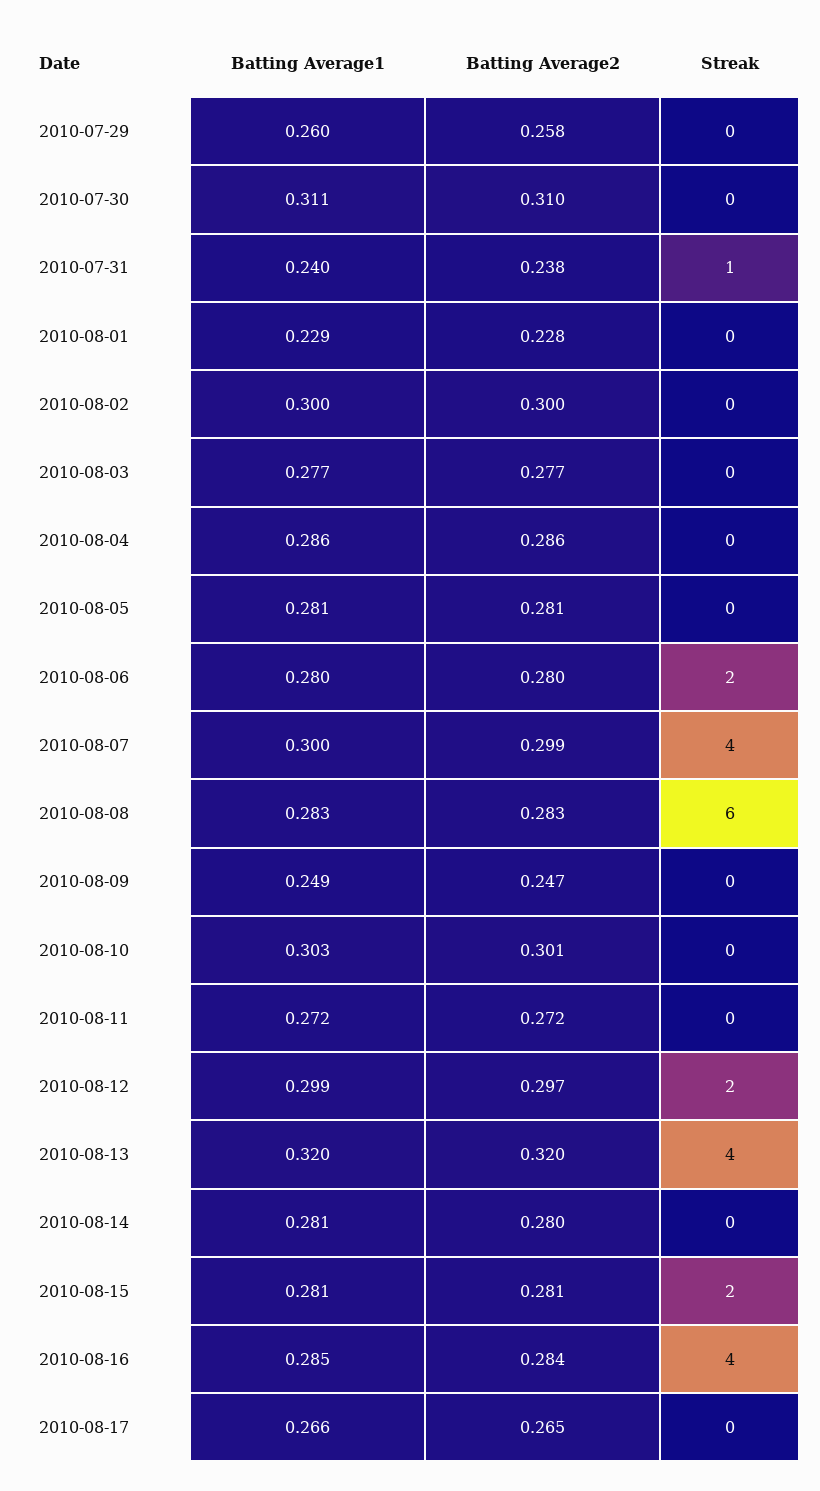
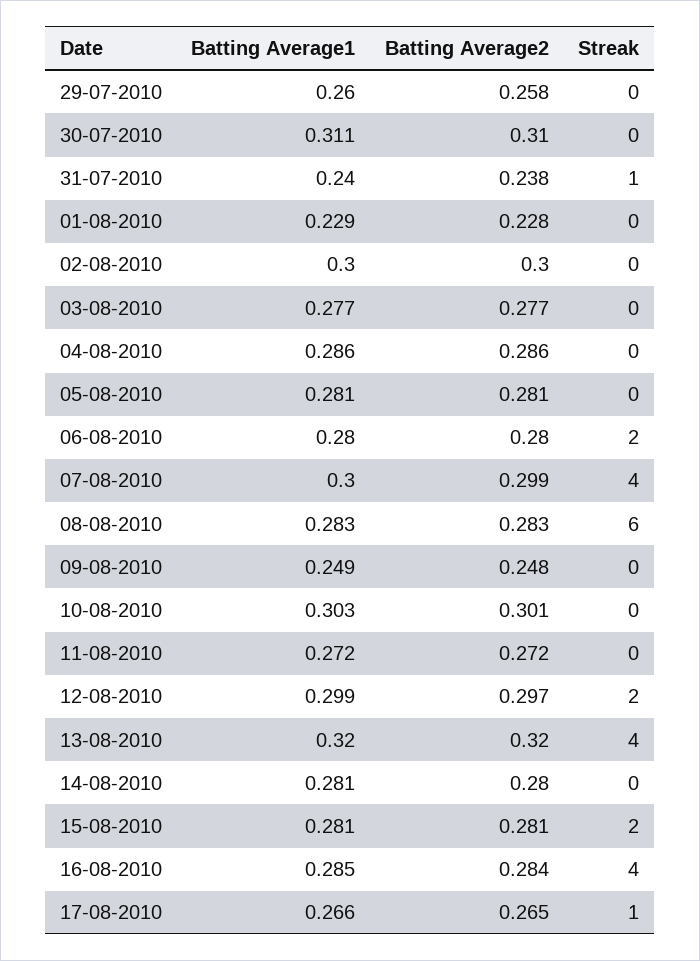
Batting Average2, 2010-08-09: 0.247 -> 0.248
Streak, 2010-08-17: 0 -> 1

